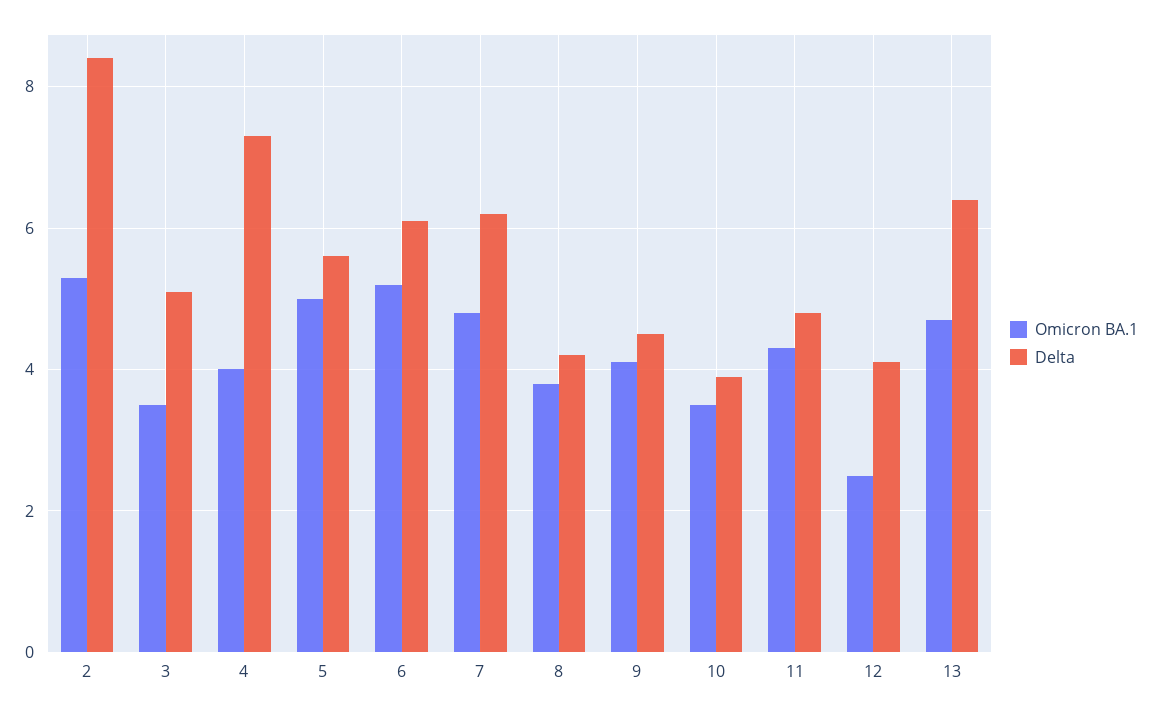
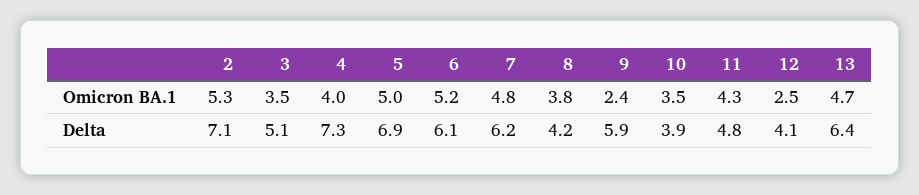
Delta, 2: 8.5 -> 7.1
Delta, 5: 5.5 -> 6.9
Omicron BA.1, 9: 4 -> 2.4
Delta, 9: 4.5 -> 5.9

